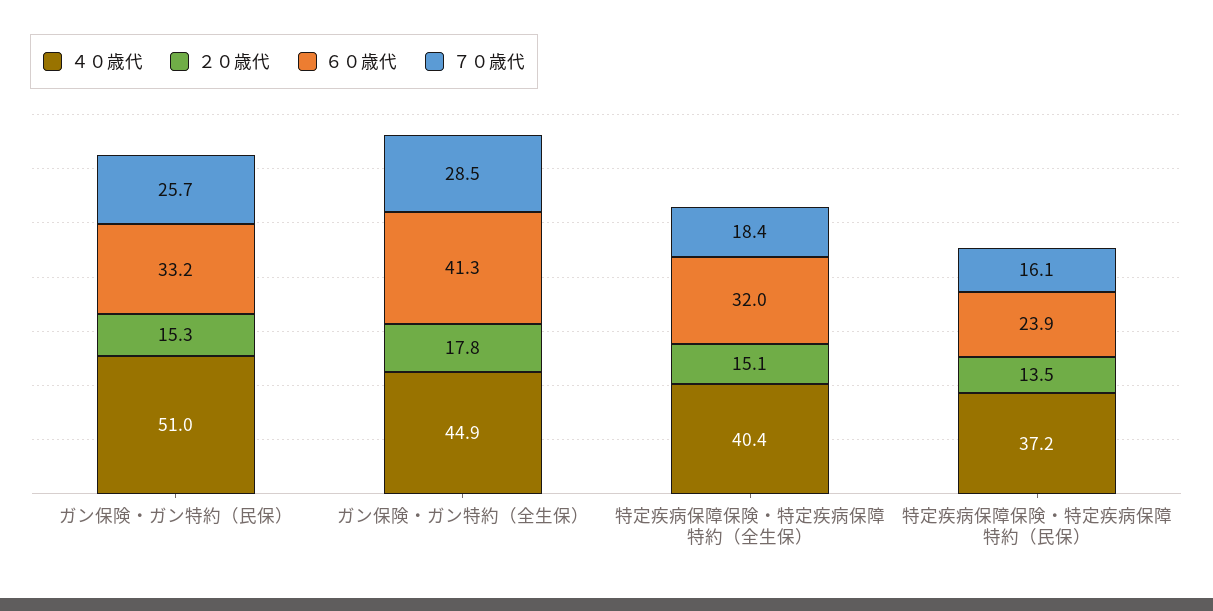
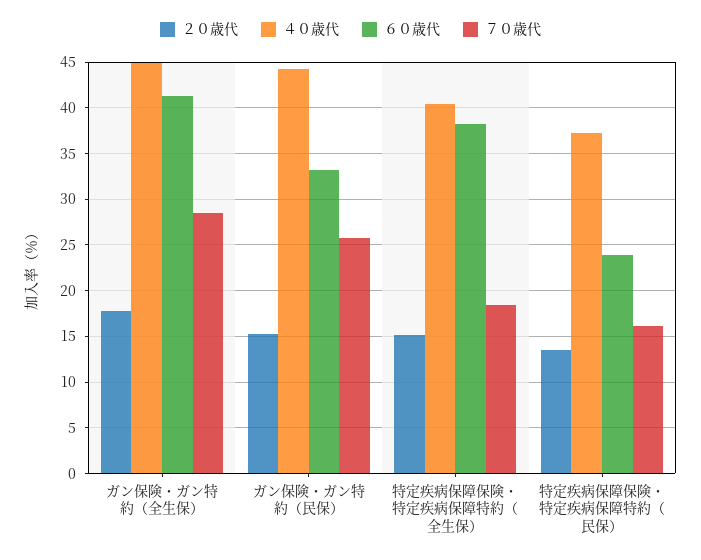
４０歳代, ガン保険・ガン特約（民保）: 51 -> 44
６０歳代, 特定疾病保障保険・特定疾病保障特約（全生保）: 32 -> 38

